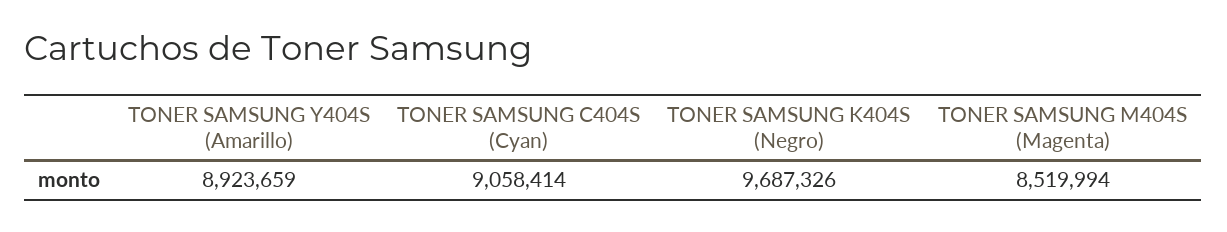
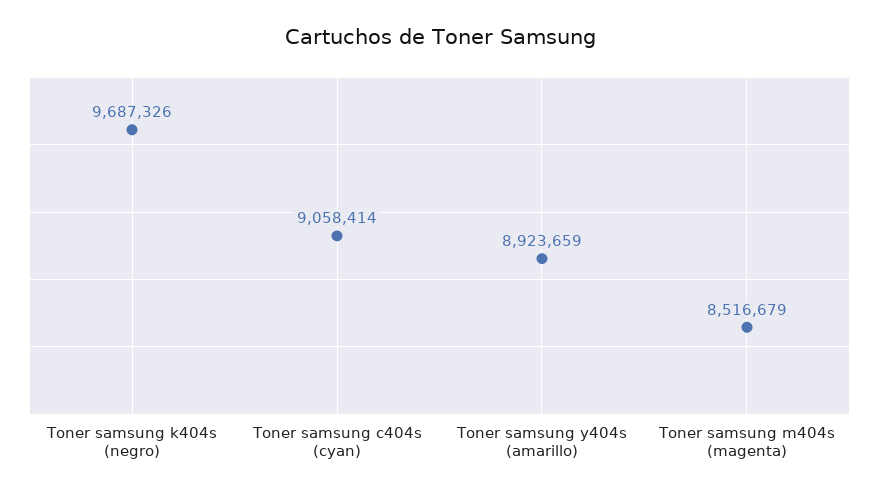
TONER SAMSUNG M404S (Magenta): 8519994 -> 8516679

